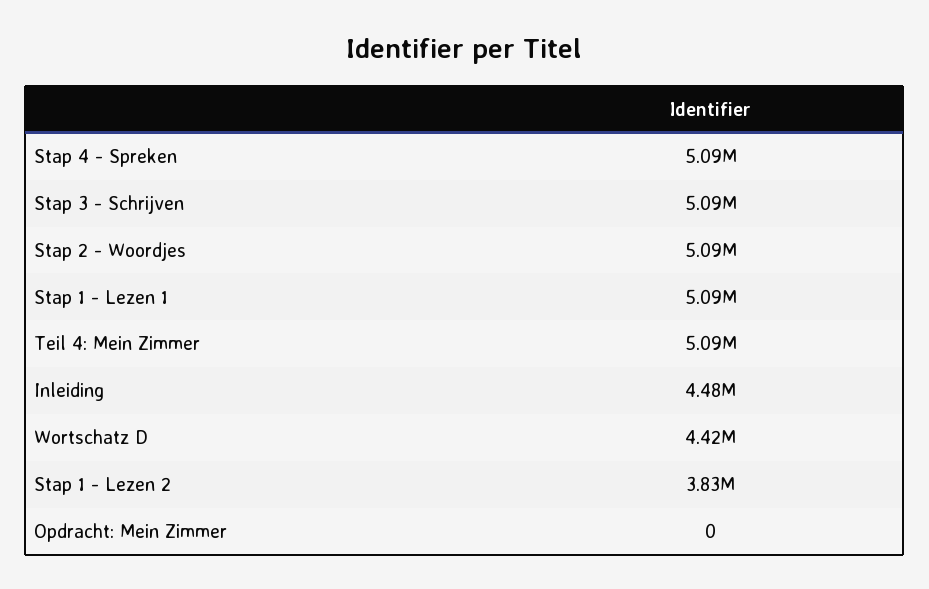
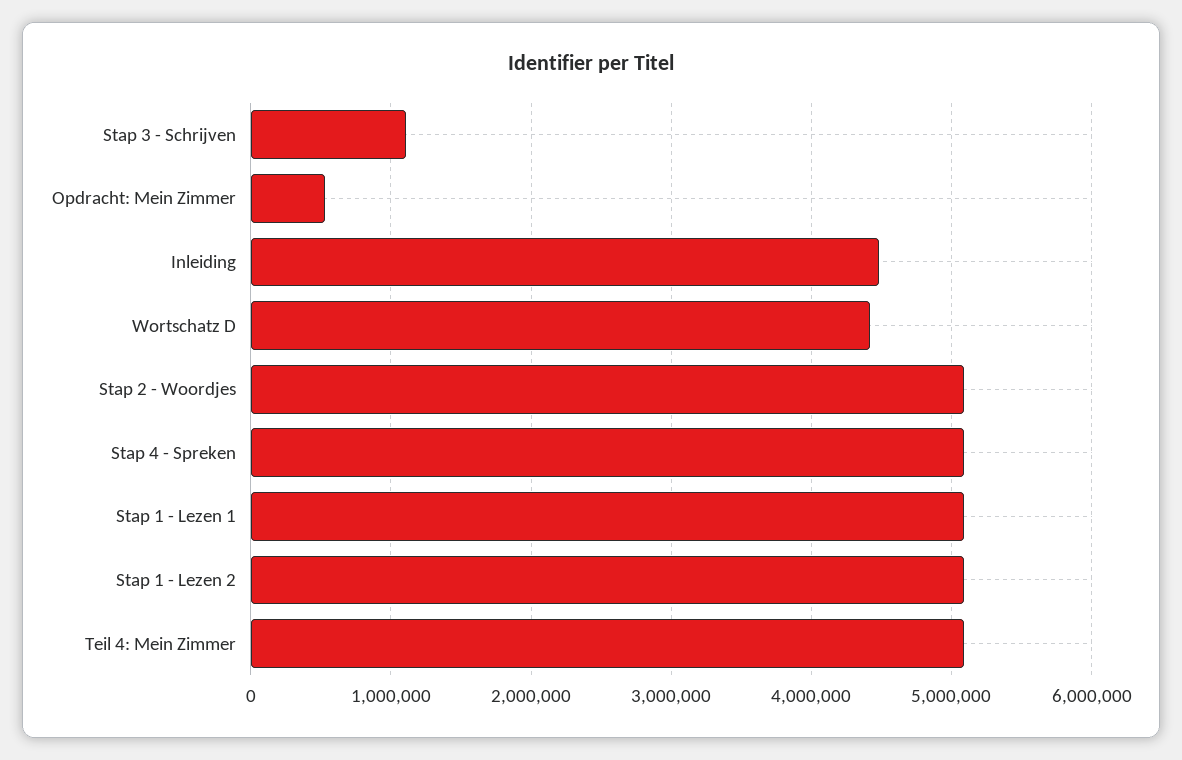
Stap 3 - Schrijven: 5090000 -> 1100000
Stap 1 - Lezen 2: 3830000 -> 5100000
Opdracht: Mein Zimmer: 0 -> 500000

